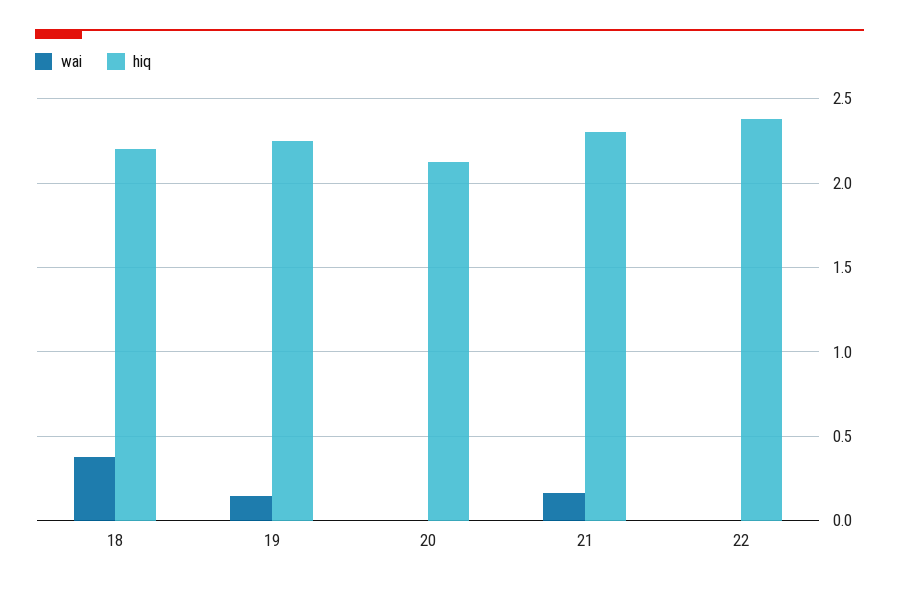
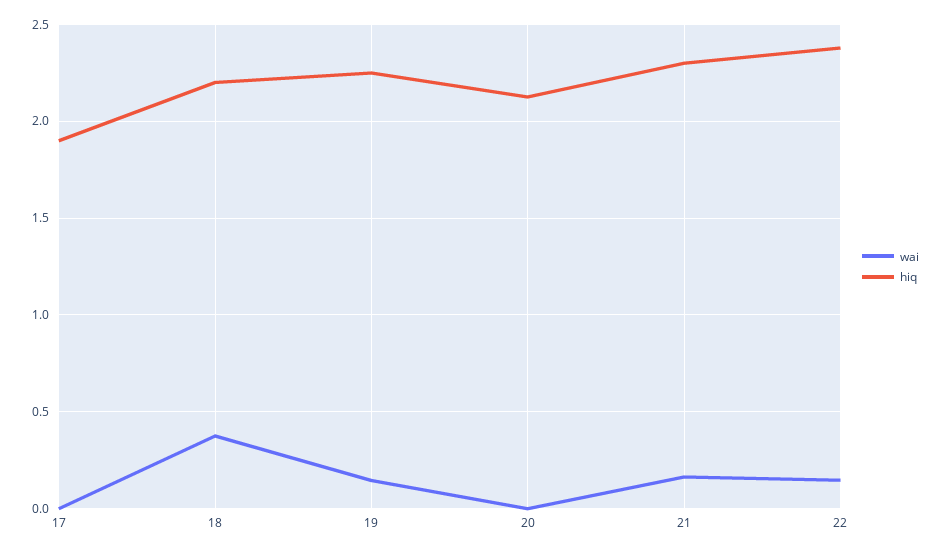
wai, 22: 0 -> 0.15
wai, 17: none -> 0
hiq, 17: none -> 1.9

